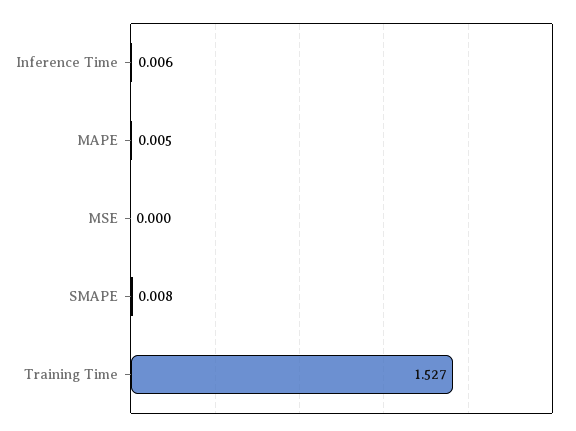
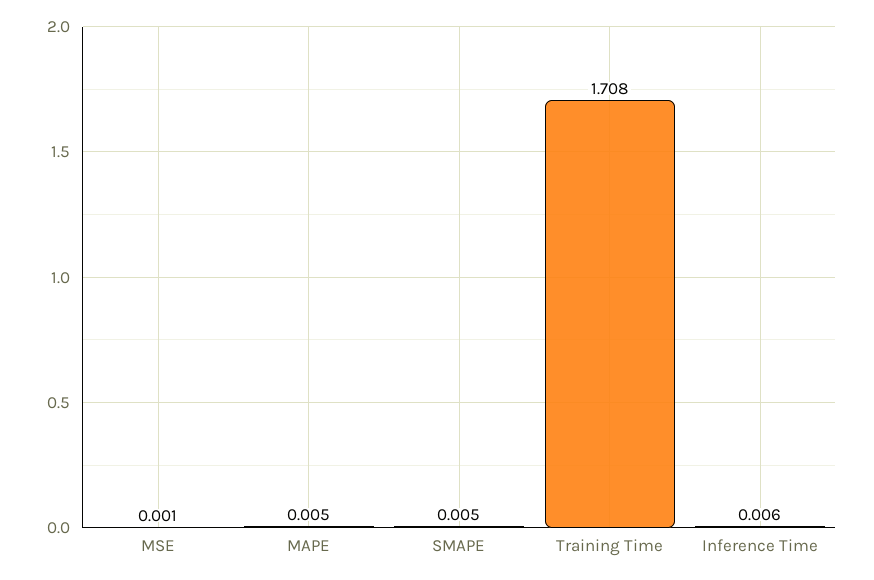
MSE: 0 -> 0.001
SMAPE: 0.008 -> 0.005
Training Time: 1.527 -> 1.708

